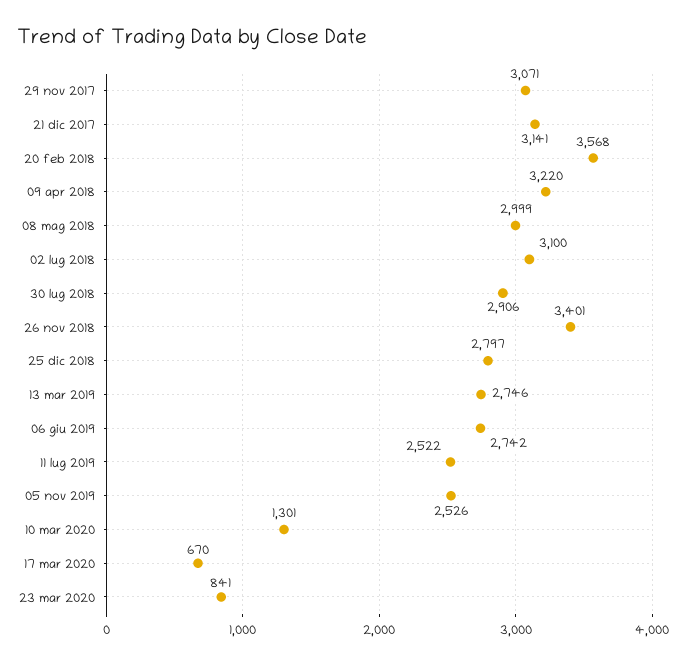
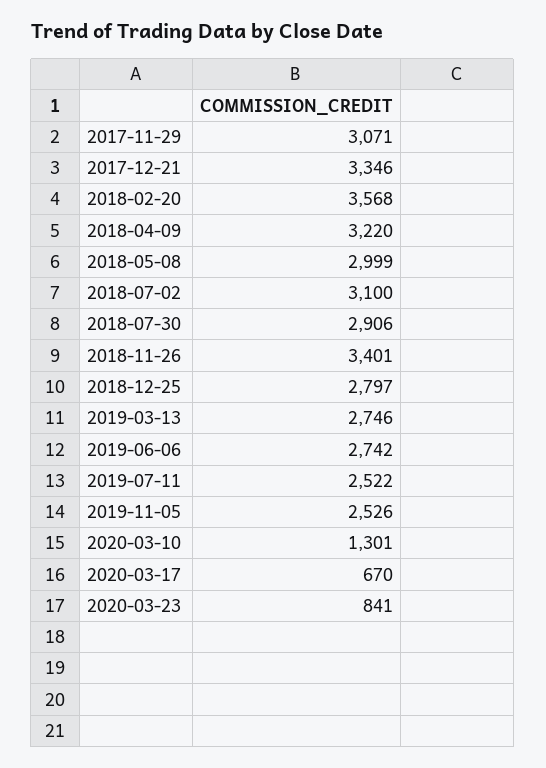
21 dic 2017: 3141 -> 3346

